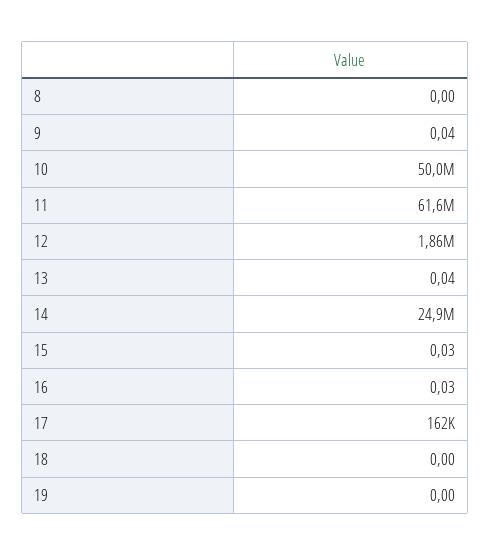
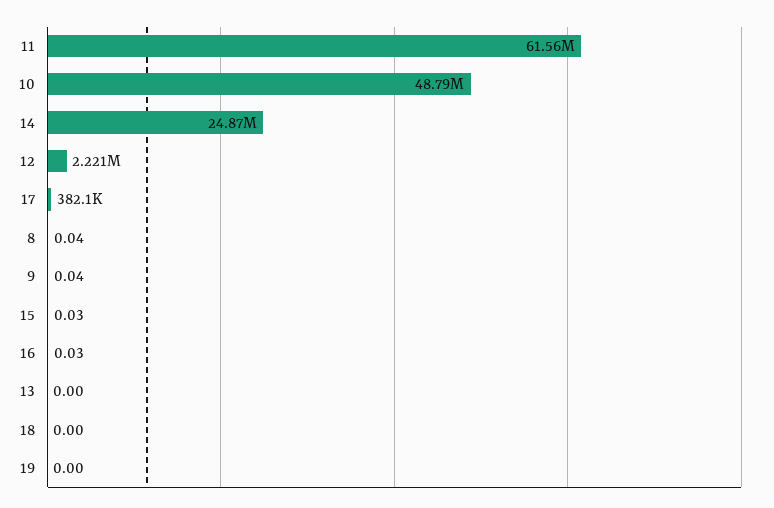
8: 0 -> 0.04
10: 50000000 -> 48790000
12: 1860000 -> 2221000
13: 0.04 -> 0
17: 162000 -> 382100

